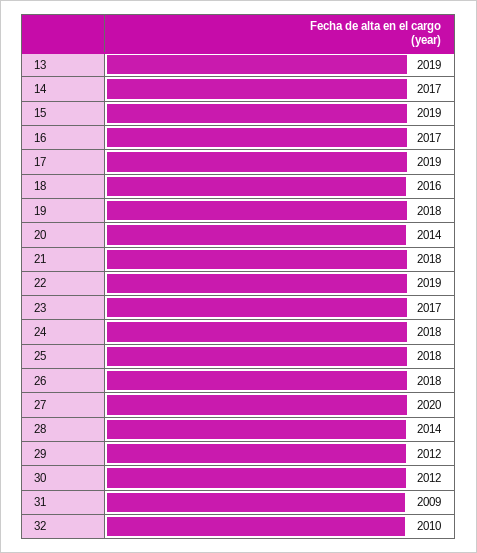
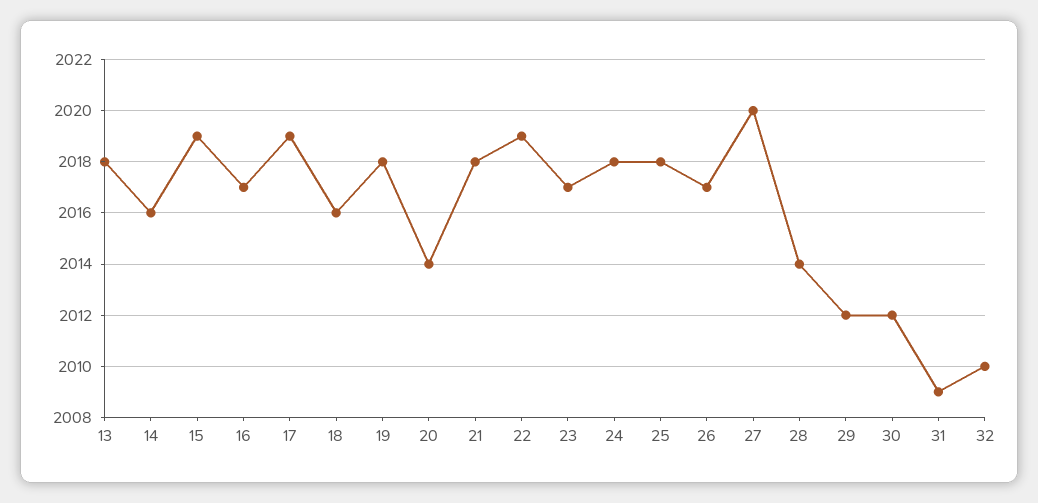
13: 2019 -> 2018
14: 2017 -> 2016
26: 2018 -> 2017

